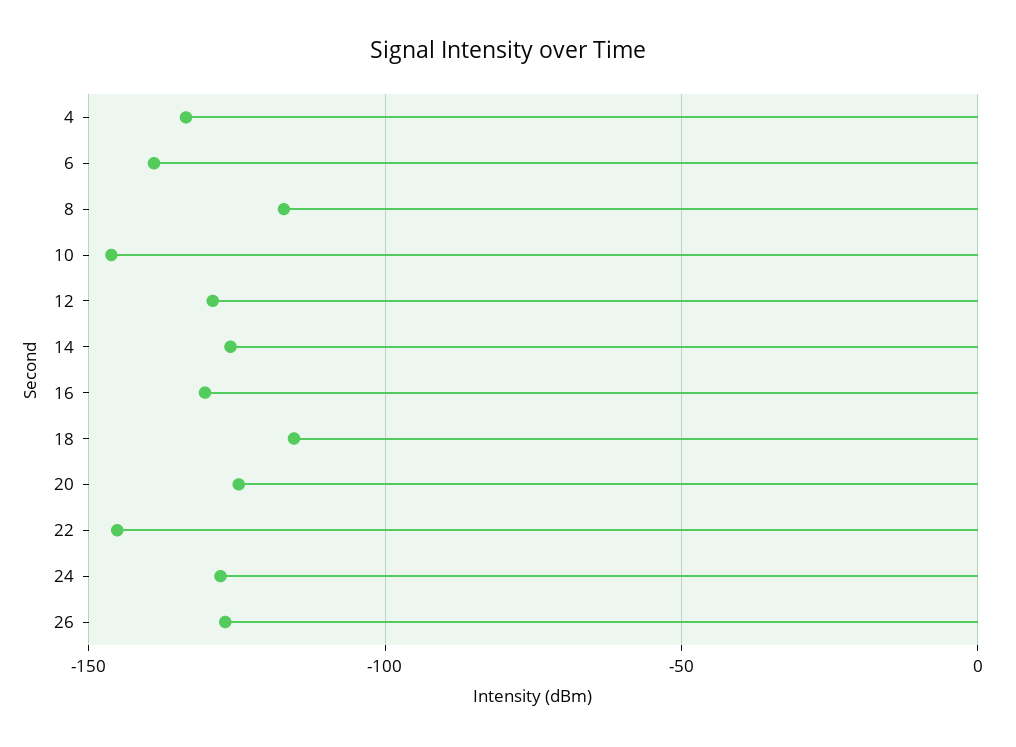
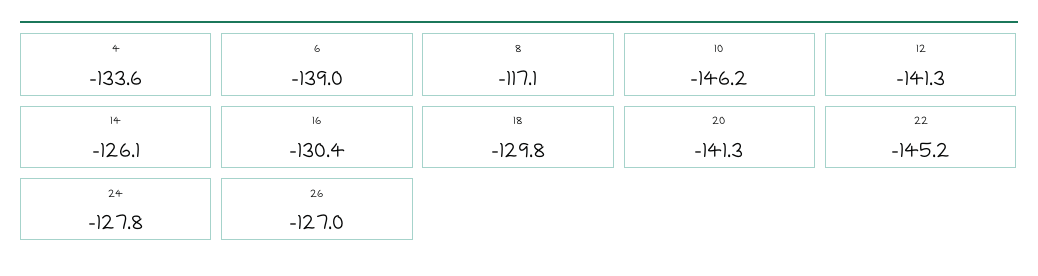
12: -130 -> -141.3
18: -115 -> -129.8
20: -125 -> -141.3

